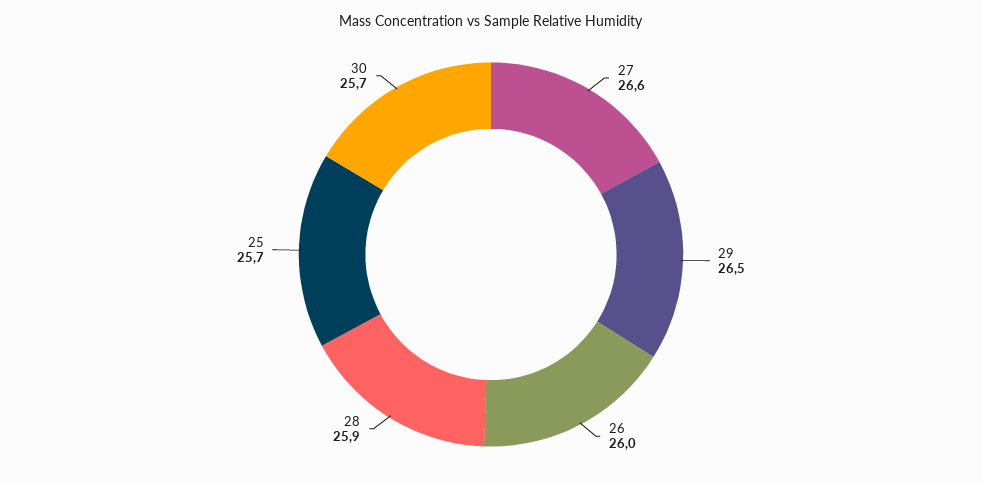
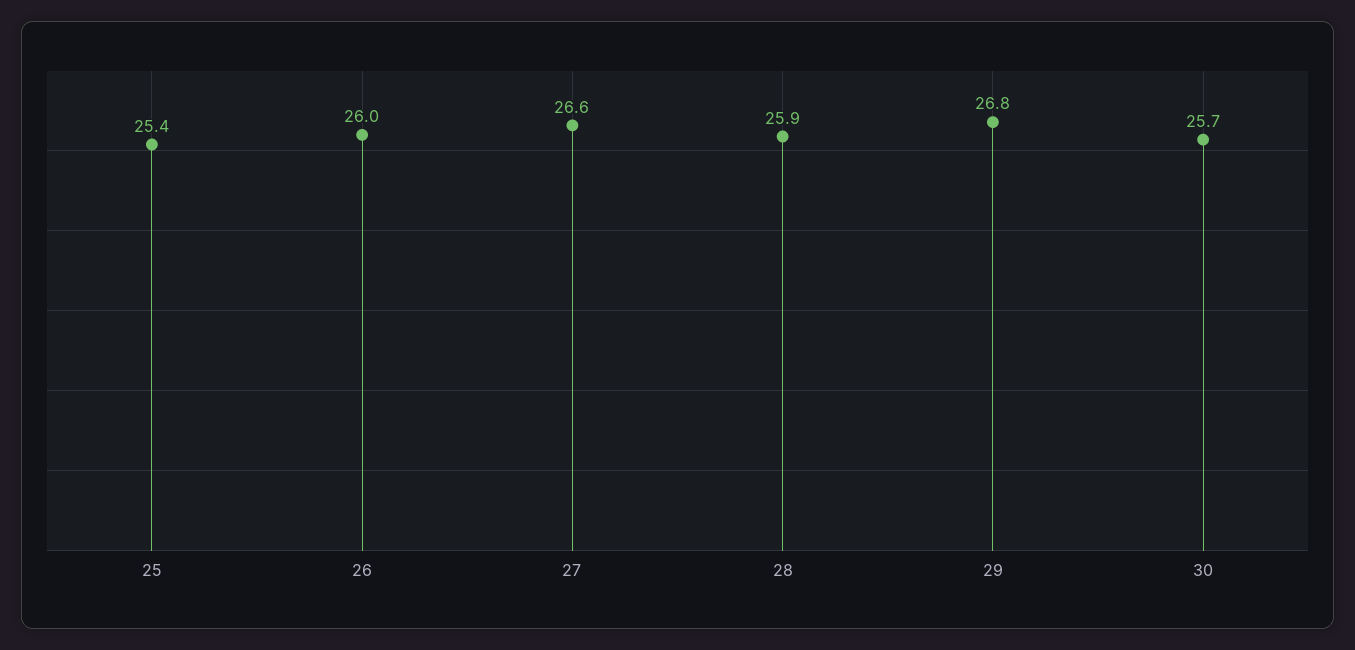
29: 26.5 -> 26.8
25: 25.7 -> 25.4

